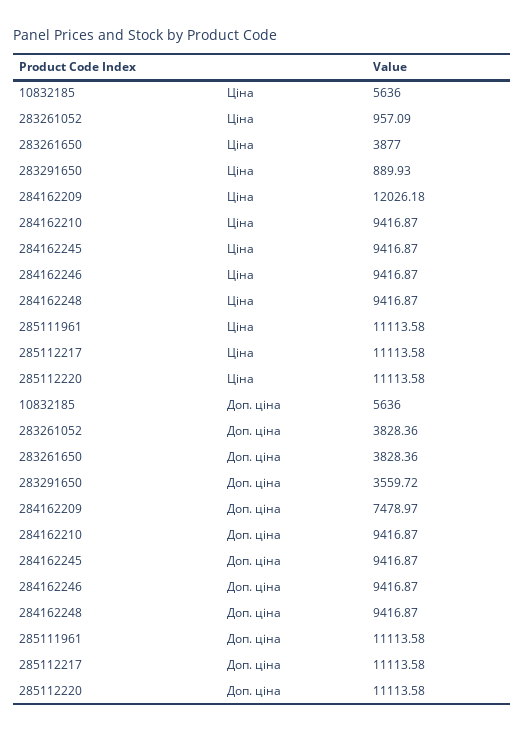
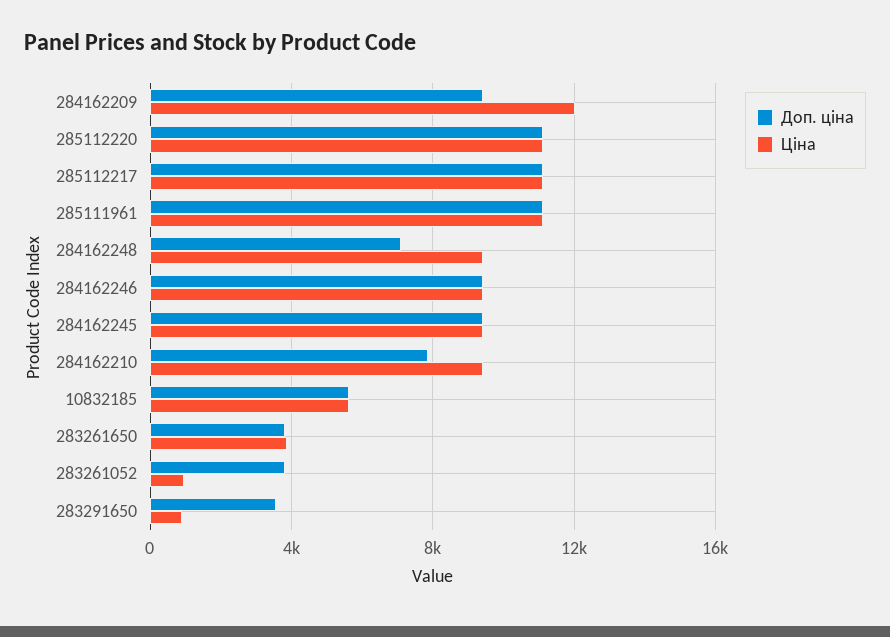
Доп. ціна, 284162209: 7478.97 -> 9500
Доп. ціна, 284162210: 9416.87 -> 8000
Доп. ціна, 284162248: 9416.87 -> 7000

